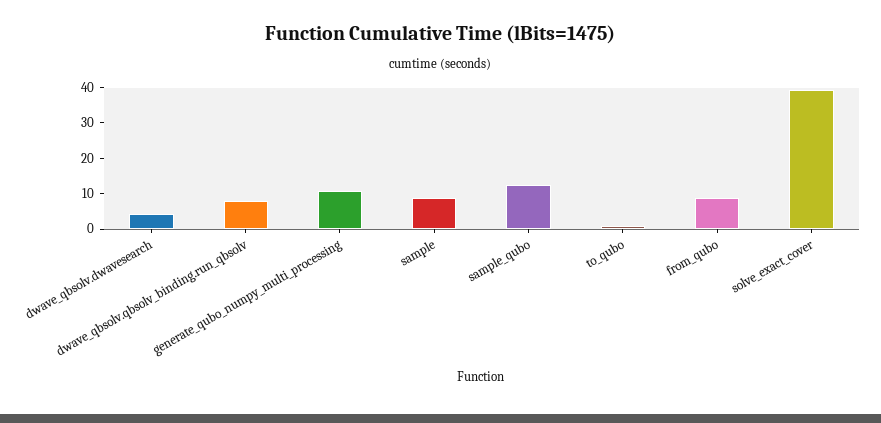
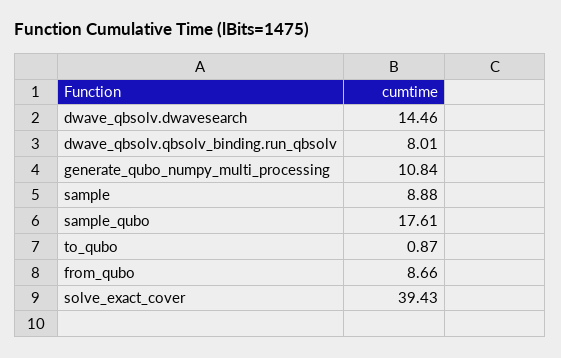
dwave_qbsolv.dwavesearch: 5 -> 14.46
sample_qubo: 12.5 -> 17.61

